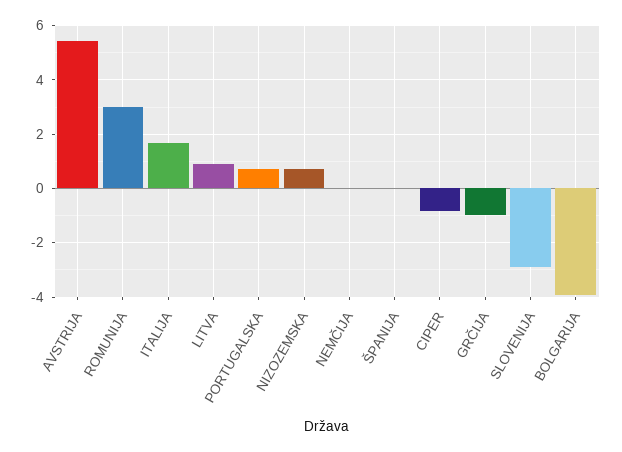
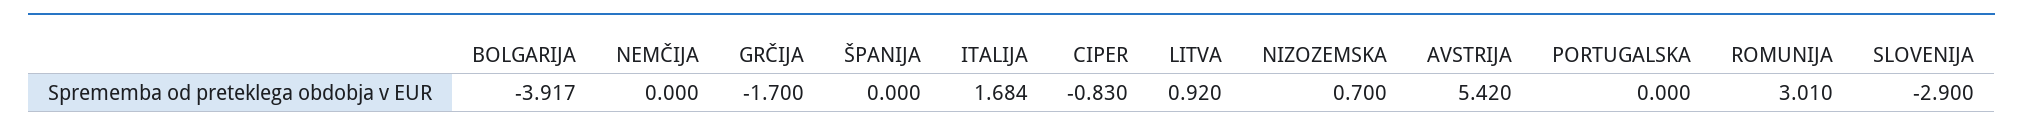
PORTUGALSKA: 0.75 -> 0
GRČIJA: -1 -> -1.7

